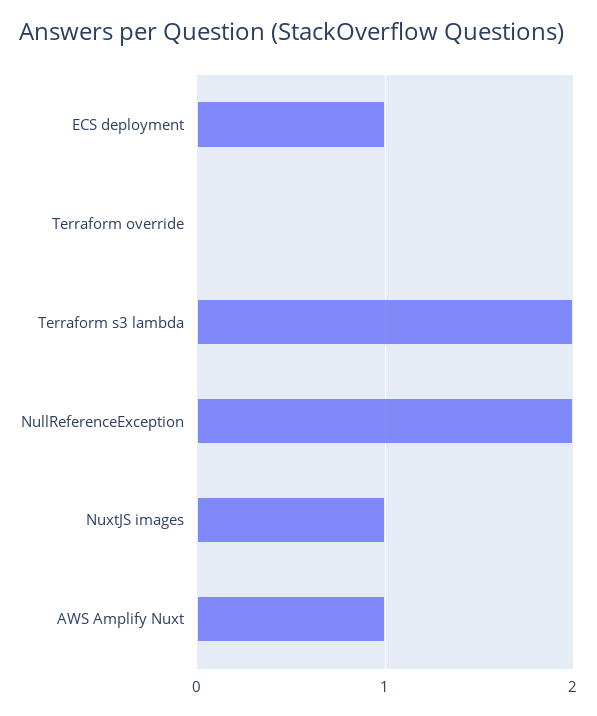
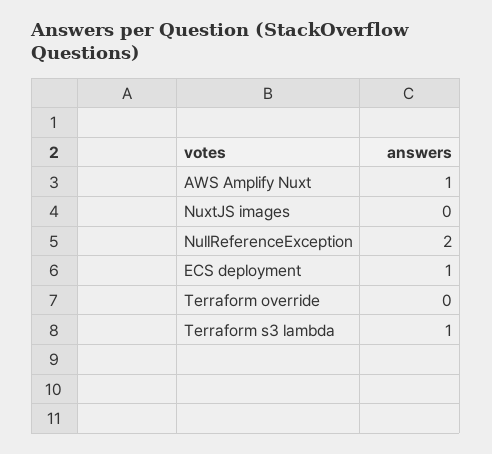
Terraform s3 lambda: 2 -> 1
NuxtJS images: 1 -> 0

